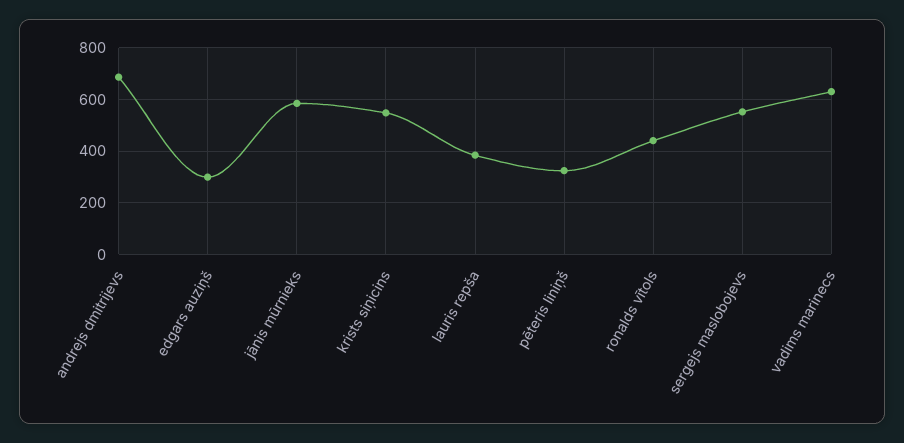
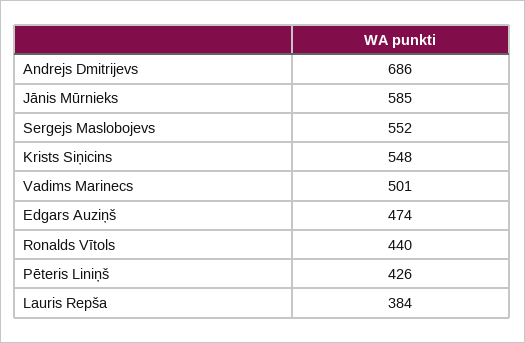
edgars auziņš: 300 -> 474
pēteris liniņš: 325 -> 426
vadims marinecs: 625 -> 501

